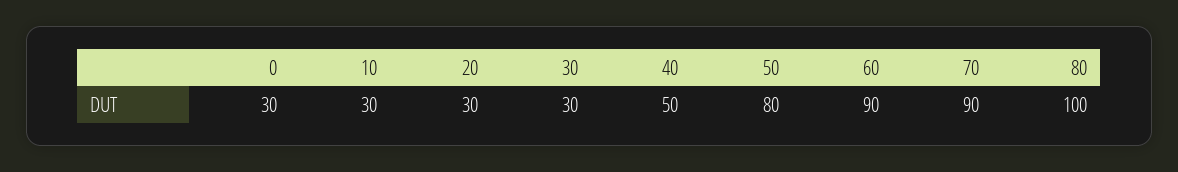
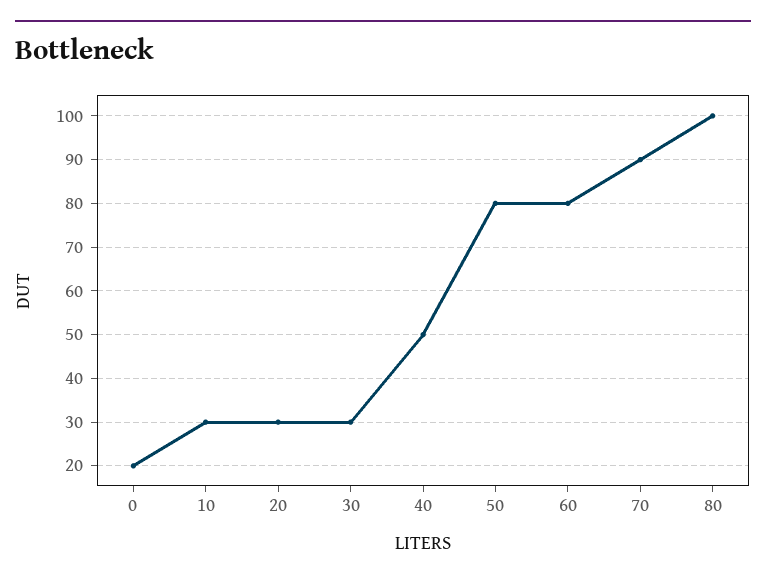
0: 30 -> 20
60: 90 -> 80

